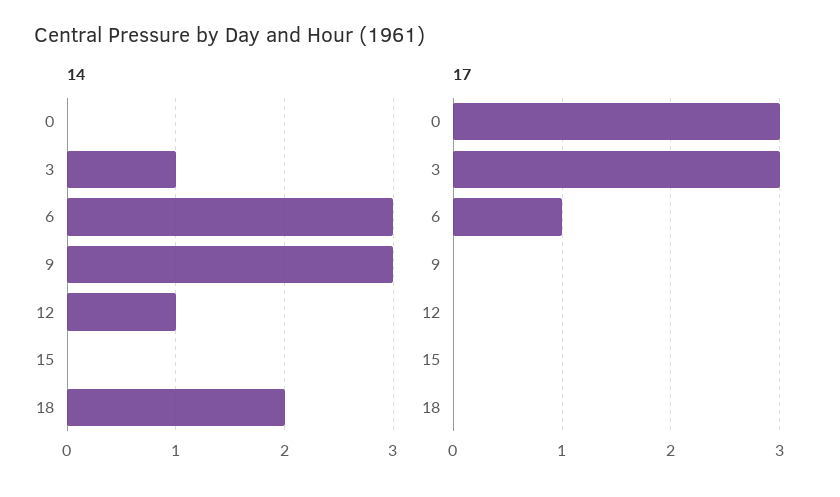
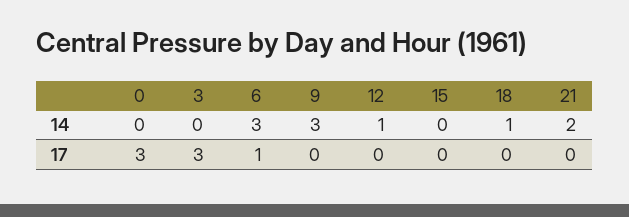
14, 3: 1 -> 0
14, 18: 2 -> 1
14, 21: none -> 2
17, 21: none -> 0

